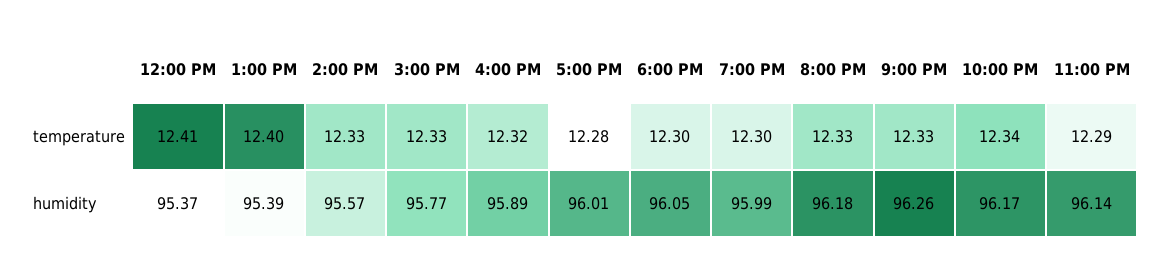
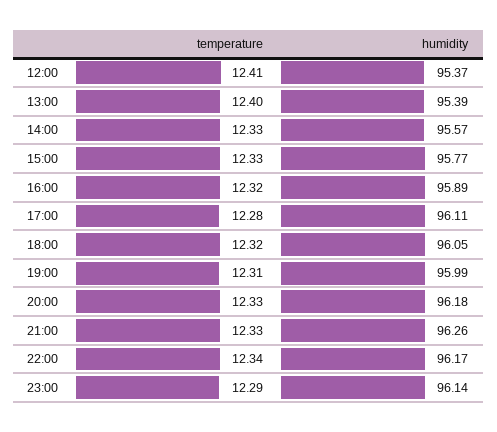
6:00 PM, temperature: 12.3 -> 12.32
7:00 PM, temperature: 12.3 -> 12.31
5:00 PM, humidity: 96.01 -> 96.11

